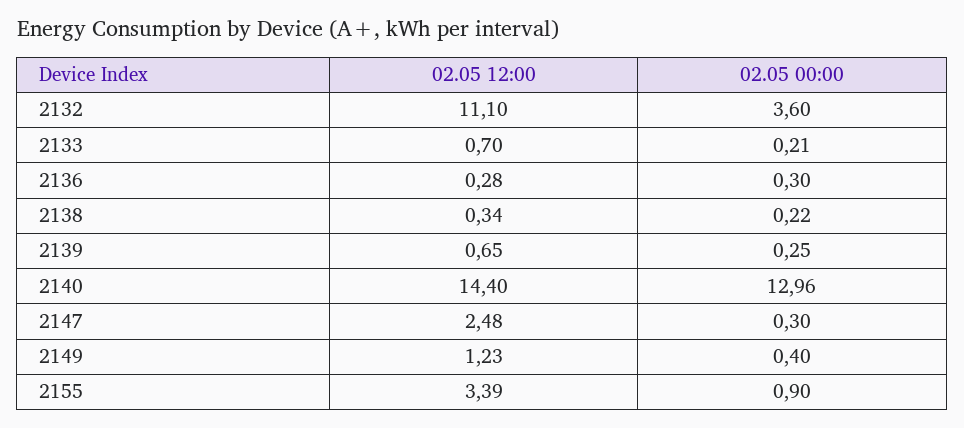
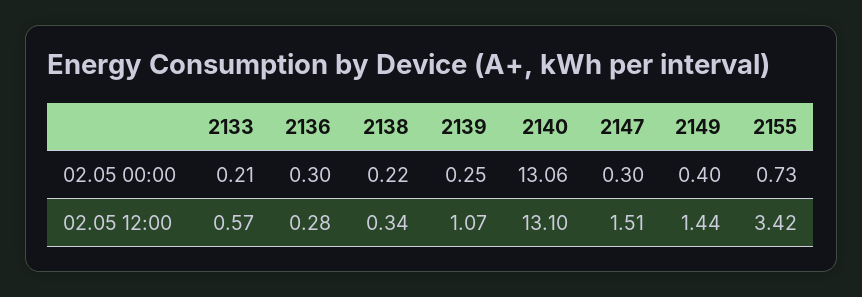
02.05 12:00, 2132: 11.1 -> none
02.05 00:00, 2132: 3.6 -> none
02.05 12:00, 2133: 0.7 -> 0.57
02.05 12:00, 2139: 0.65 -> 1.07
02.05 12:00, 2140: 14.4 -> 13.1
02.05 00:00, 2140: 12.96 -> 13.06
02.05 12:00, 2147: 2.48 -> 1.51
02.05 12:00, 2149: 1.23 -> 1.44
02.05 12:00, 2155: 3.39 -> 3.42
02.05 00:00, 2155: 0.9 -> 0.73

